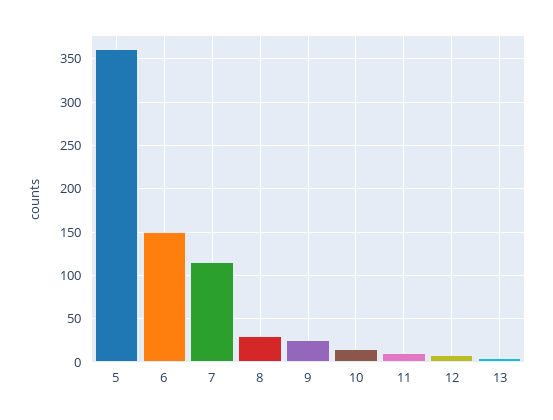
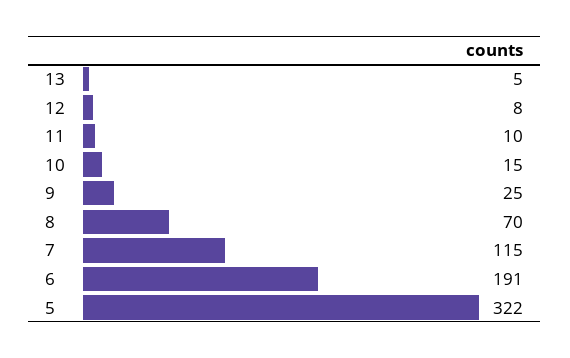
5: 360 -> 322
6: 150 -> 191
8: 30 -> 70

